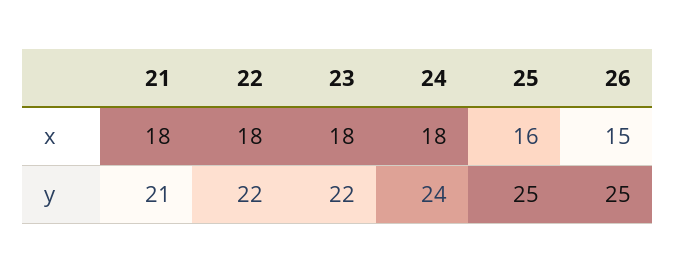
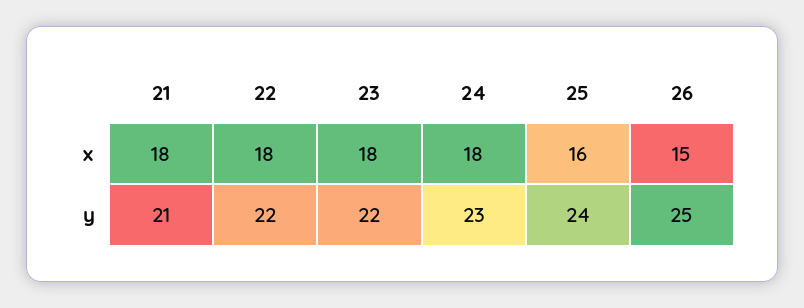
24, y: 24 -> 23
25, y: 25 -> 24

